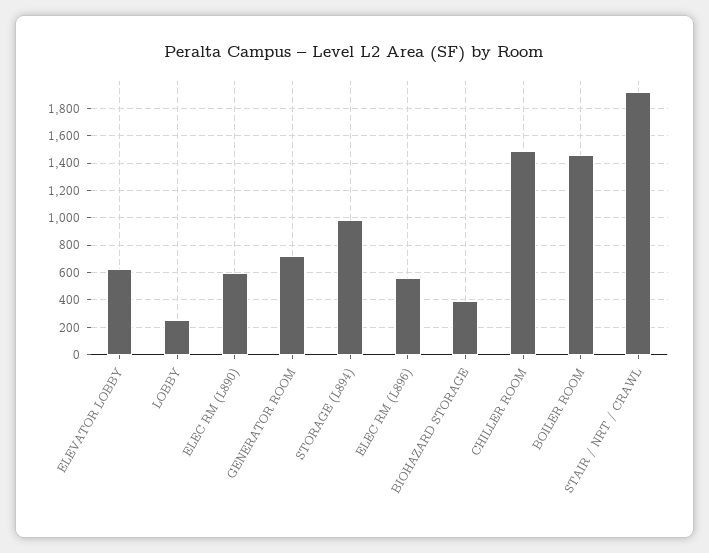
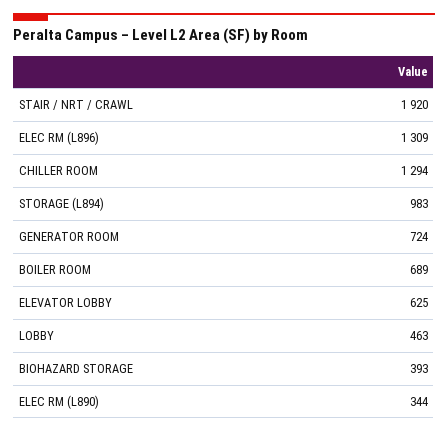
LOBBY: 250 -> 463
ELEC RM (L890): 600 -> 344
ELEC RM (L896): 550 -> 1309
CHILLER ROOM: 1500 -> 1294
BOILER ROOM: 1450 -> 689

